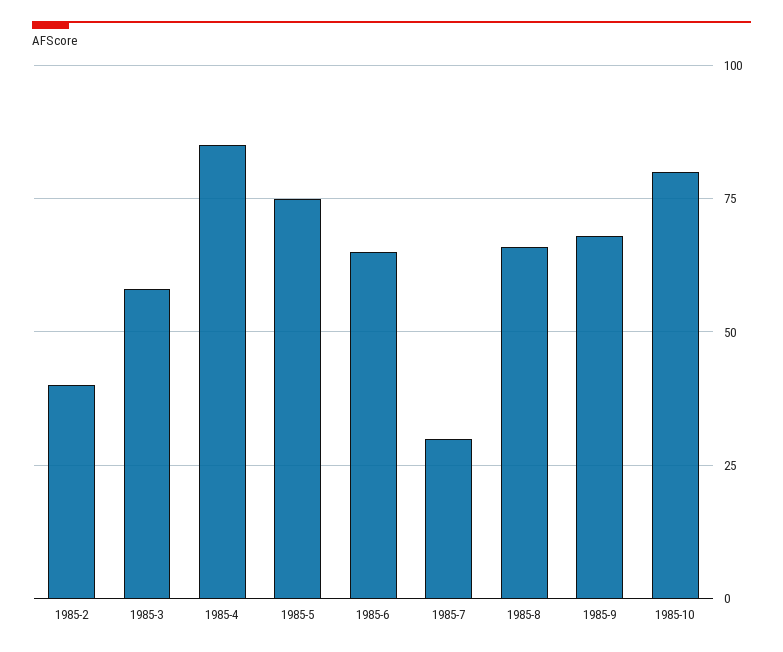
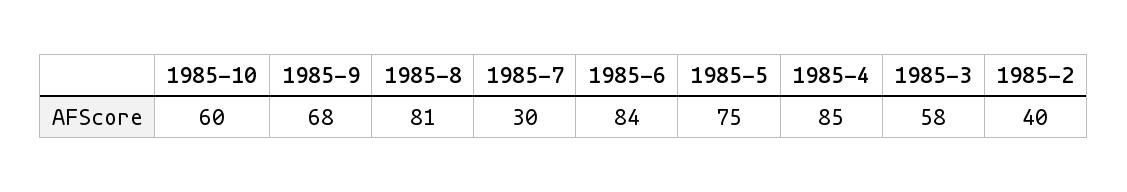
1985-6: 65 -> 84
1985-8: 65 -> 81
1985-10: 80 -> 60

